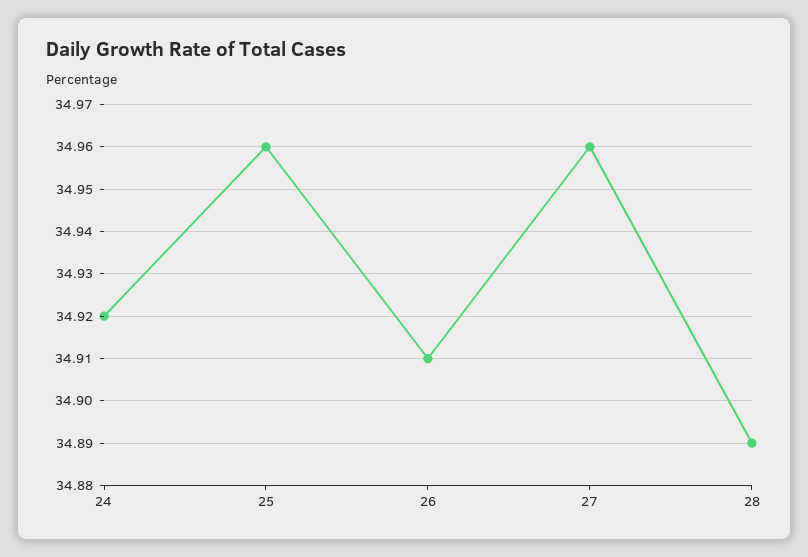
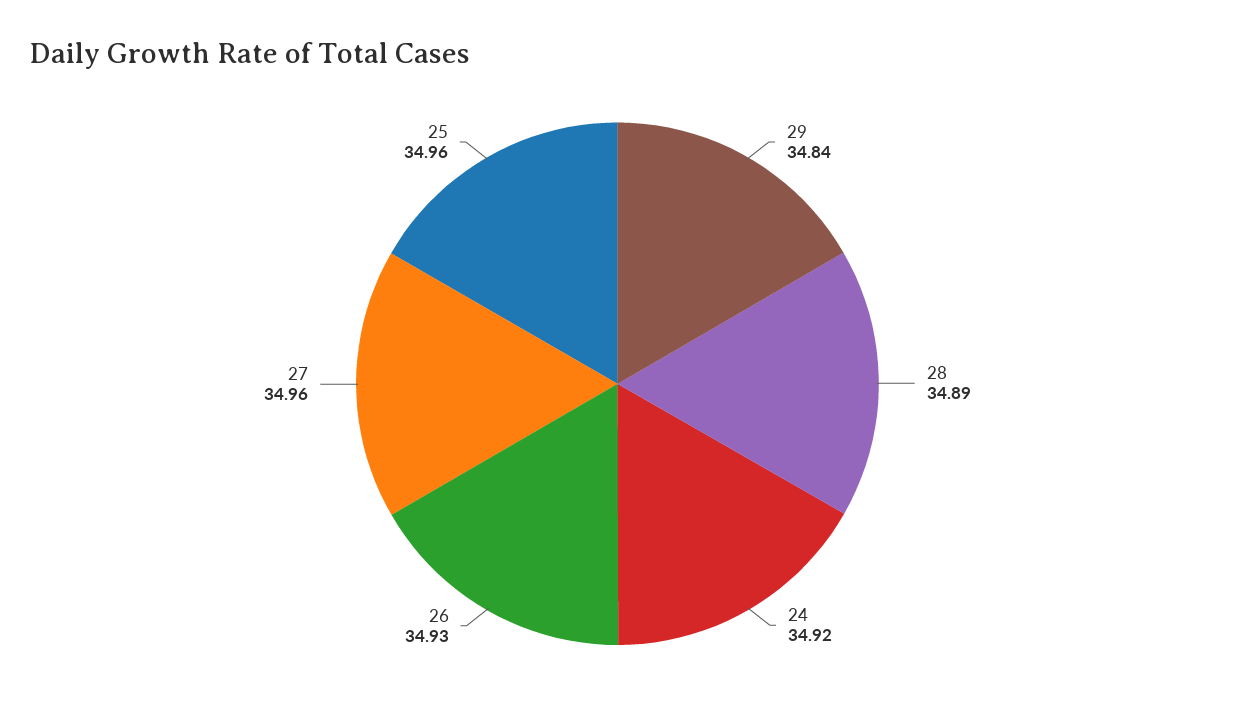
26: 34.91 -> 34.93
29: none -> 34.84

